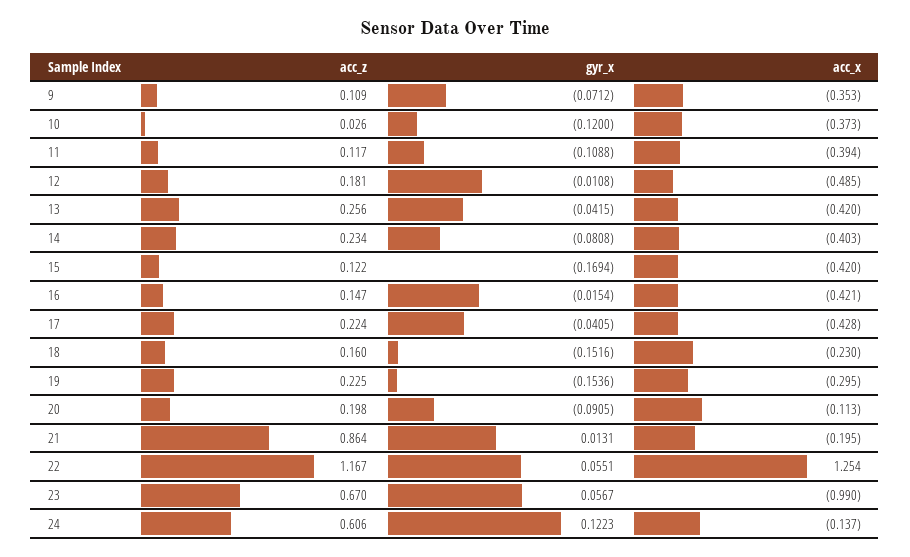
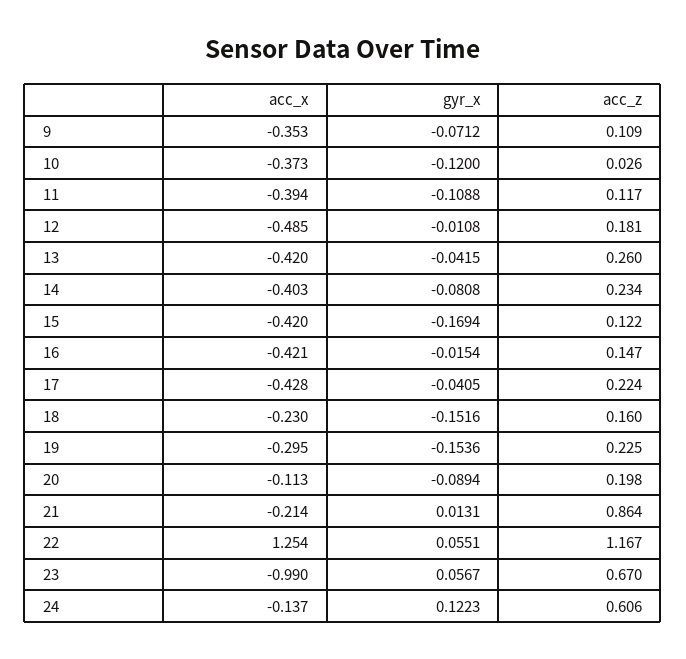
acc_z, 13: 0.256 -> 0.26
gyr_x, 20: -0.0905 -> -0.0894
acc_x, 21: -0.195 -> -0.214

